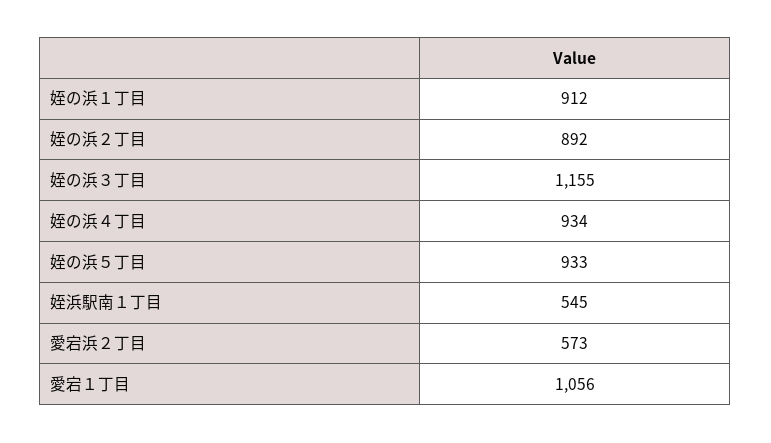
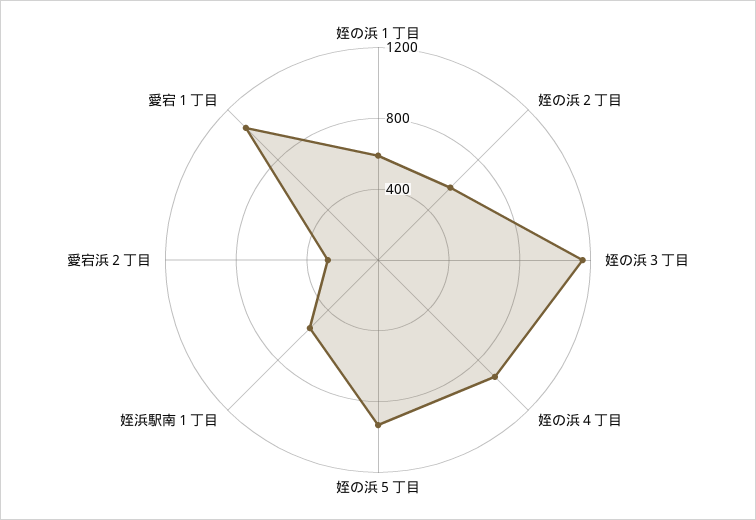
姪の浜１丁目: 912 -> 600
姪の浜２丁目: 892 -> 600
愛宕浜２丁目: 573 -> 300

